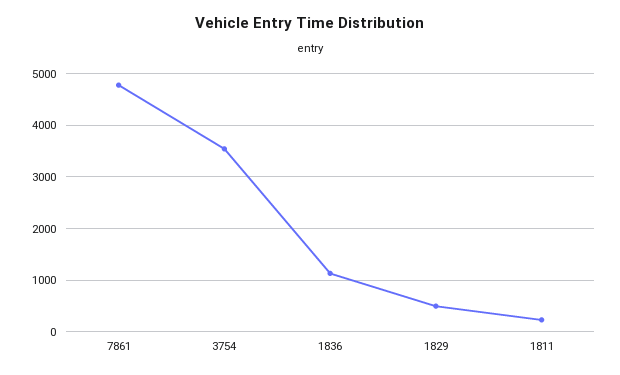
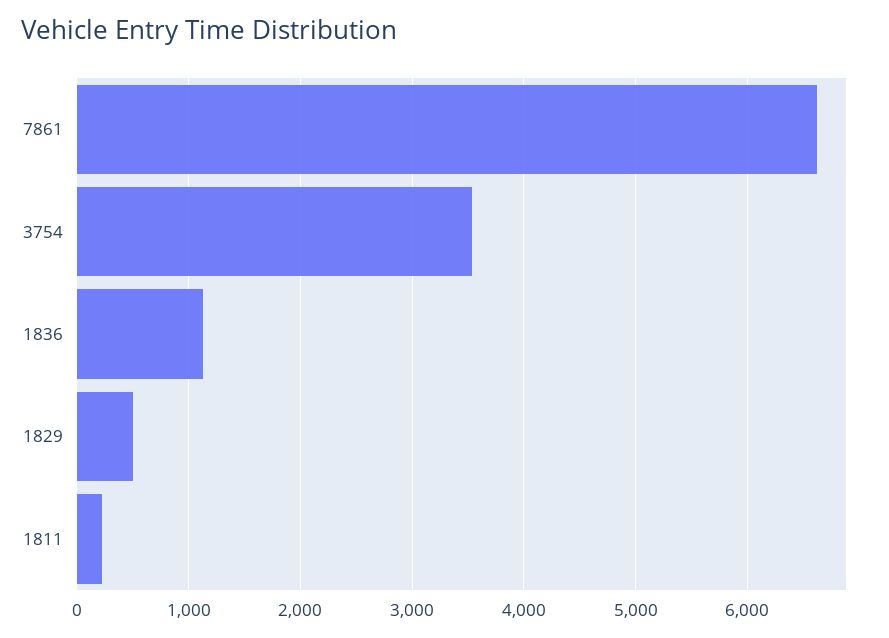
7861: 4800 -> 6600

